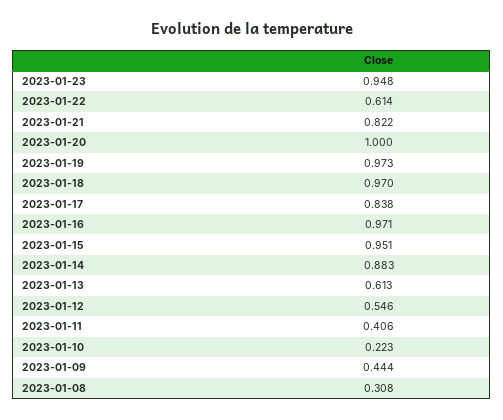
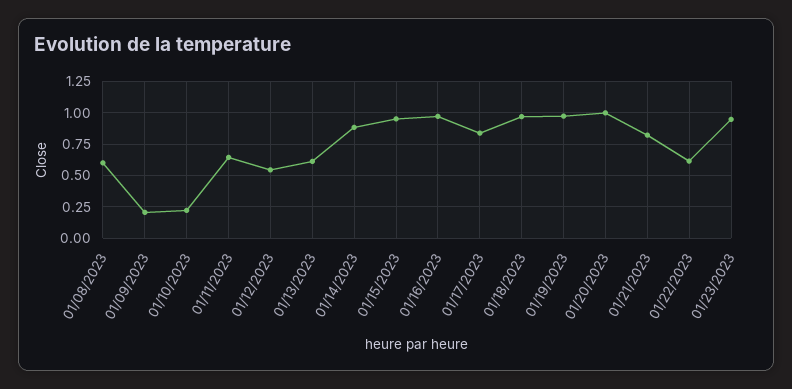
2023-01-11: 0.406 -> 0.65
2023-01-09: 0.444 -> 0.2
2023-01-08: 0.308 -> 0.6

